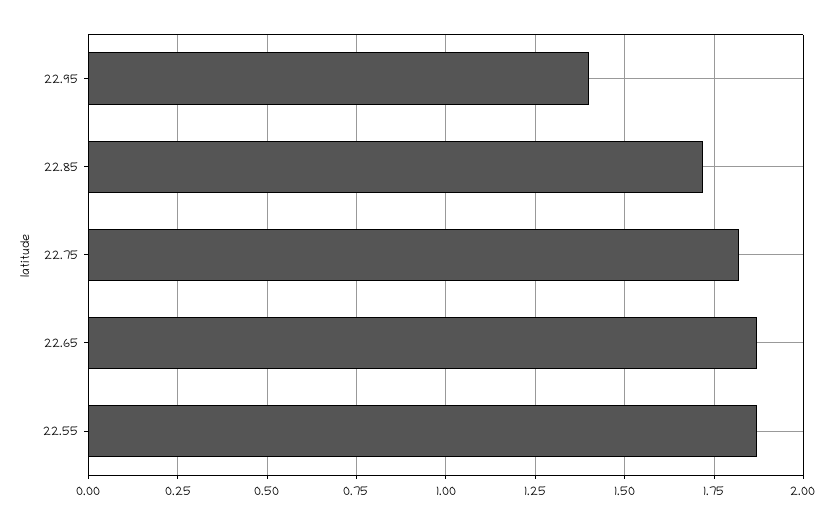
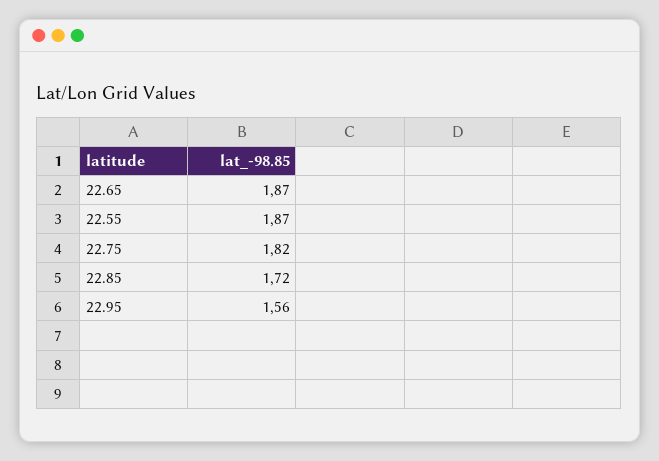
22.95: 1.4 -> 1.56

